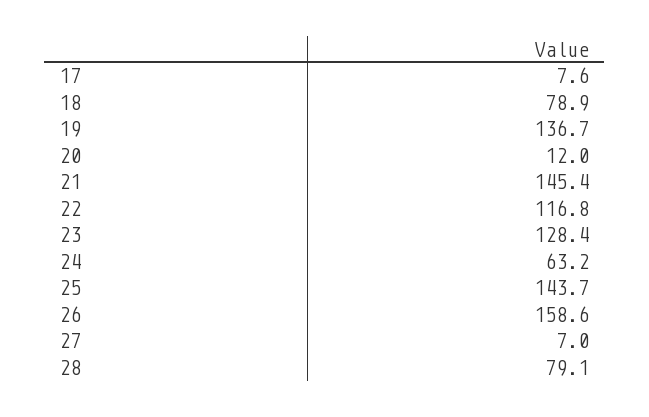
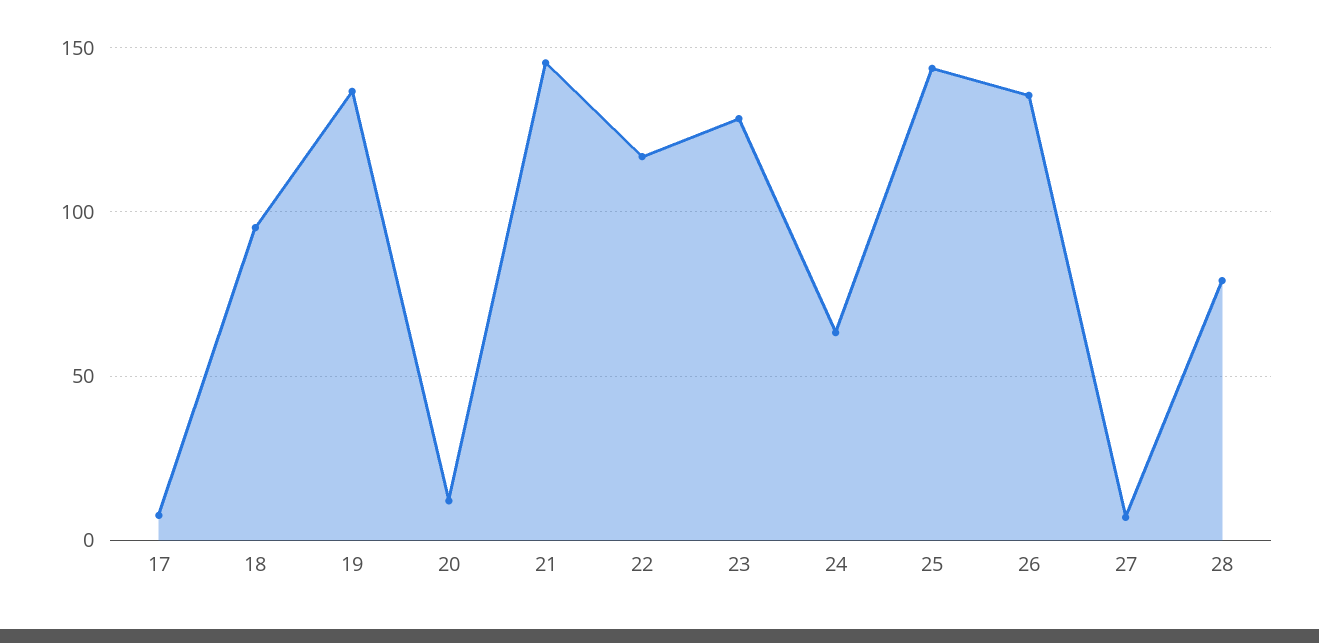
18: 78.9 -> 95
26: 158.6 -> 135

